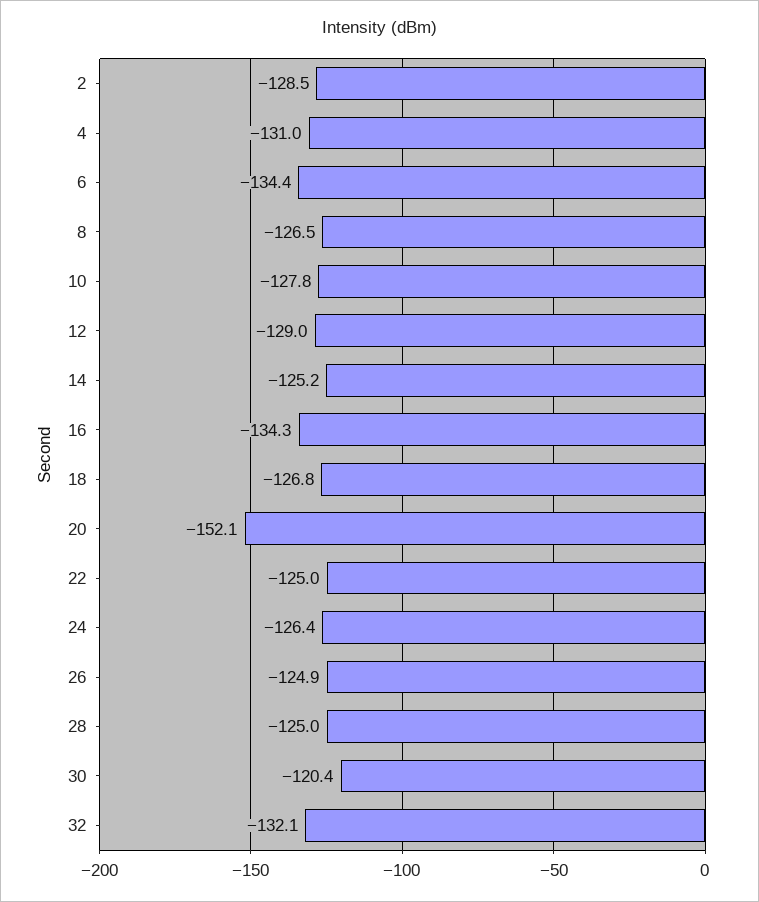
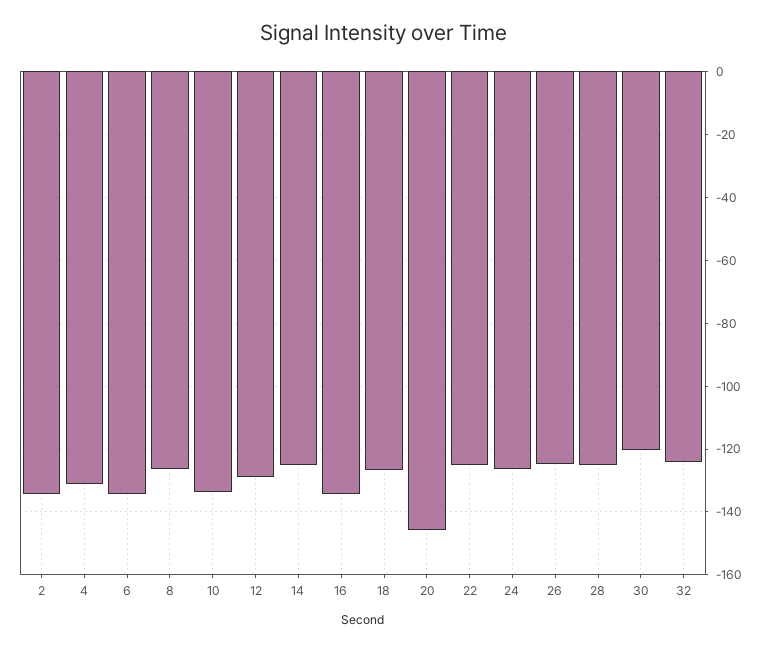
2: -128.5 -> -134
10: -127.8 -> -134
20: -152.1 -> -146
32: -132.1 -> -124

